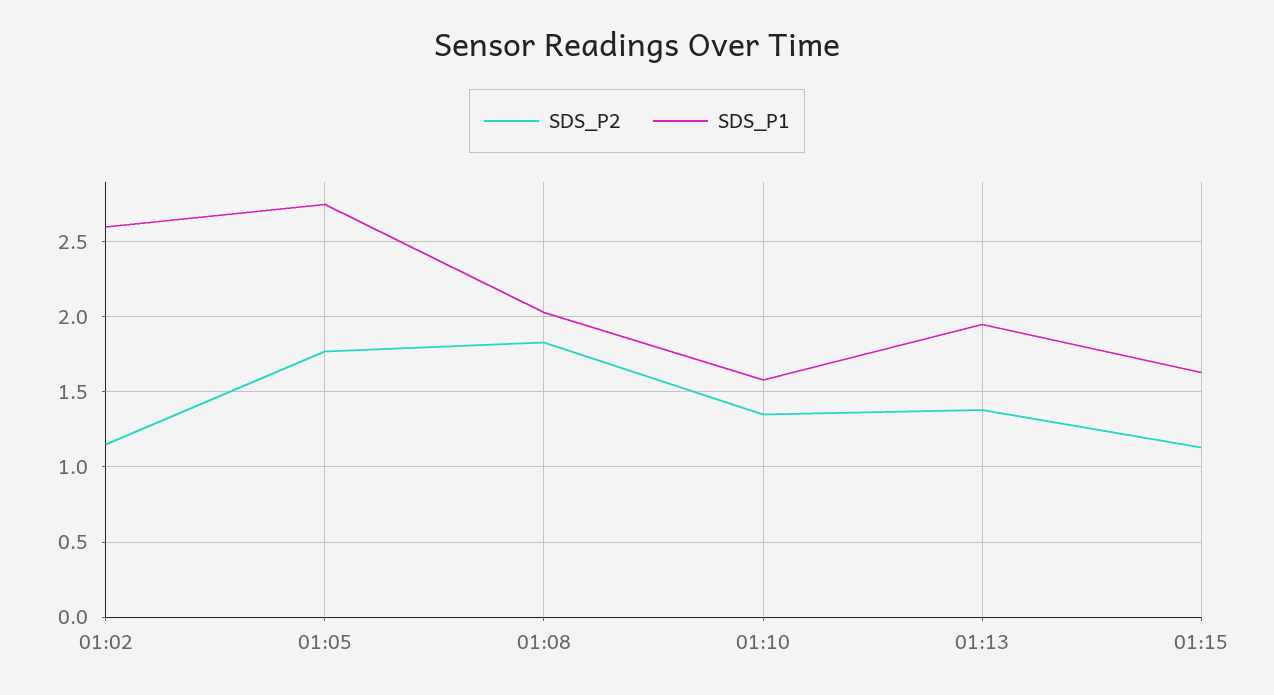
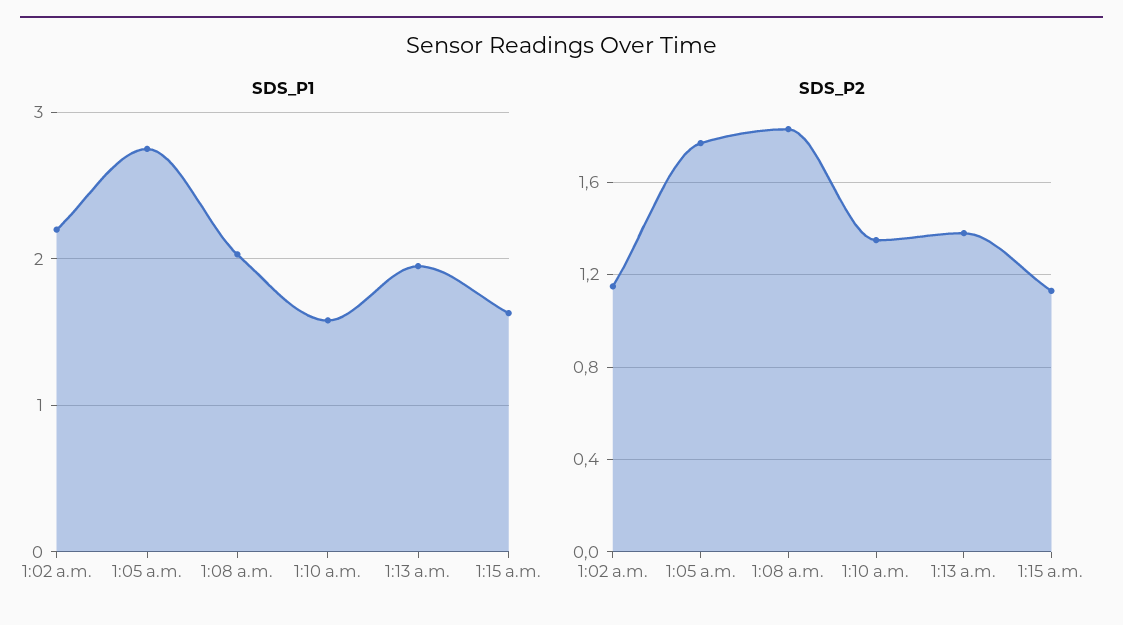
SDS_P1, 01:02: 2.6 -> 2.2

